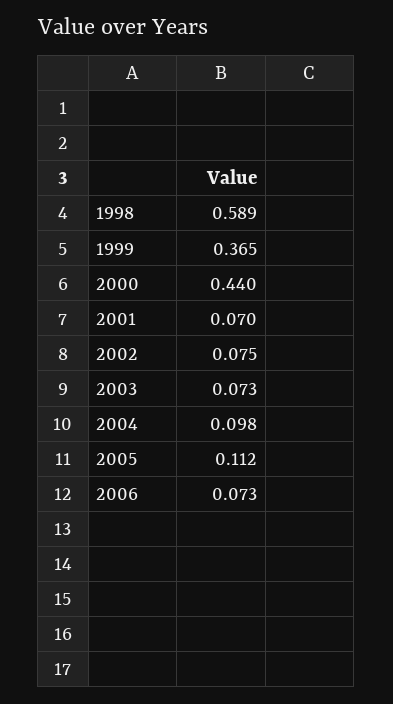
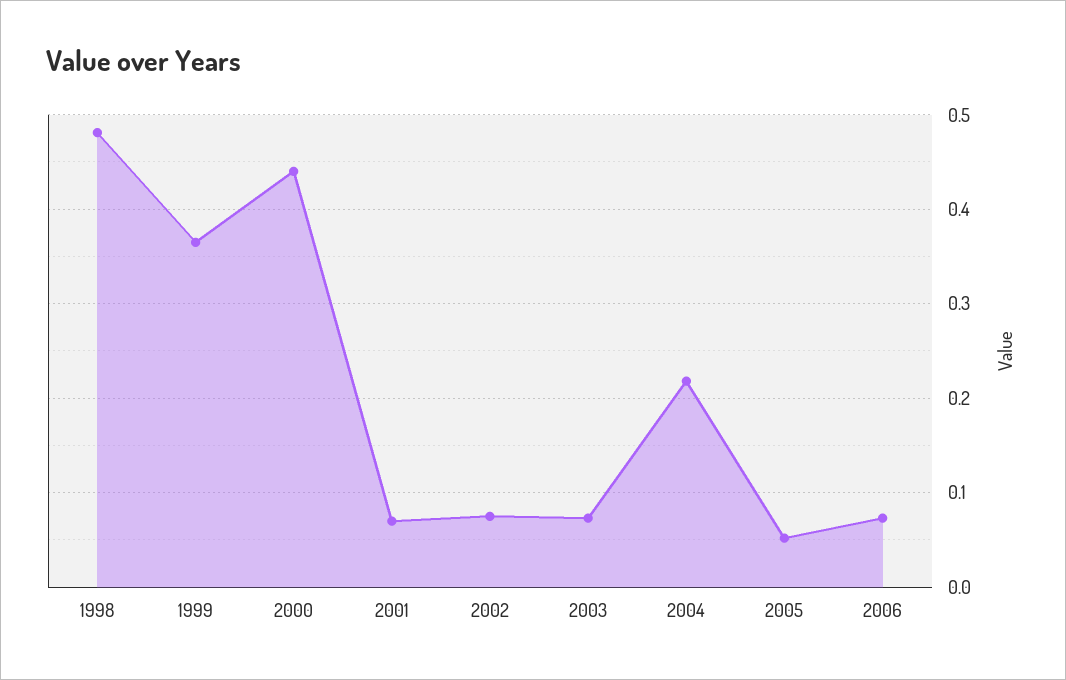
1998: 0.589 -> 0.48
2004: 0.098 -> 0.22
2005: 0.112 -> 0.05

